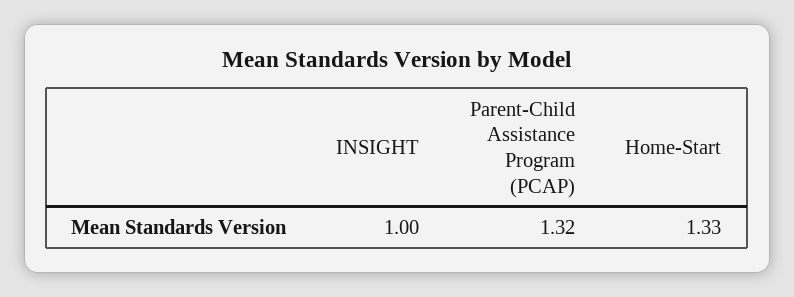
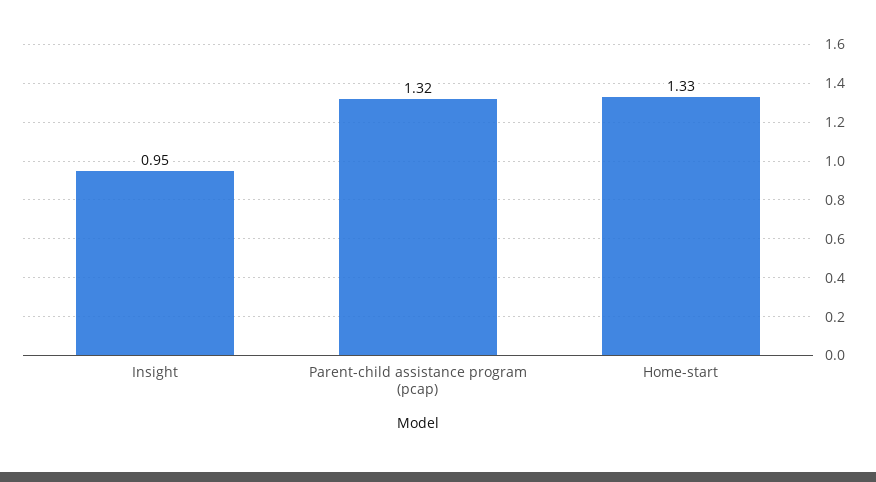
INSIGHT: 1 -> 0.95

